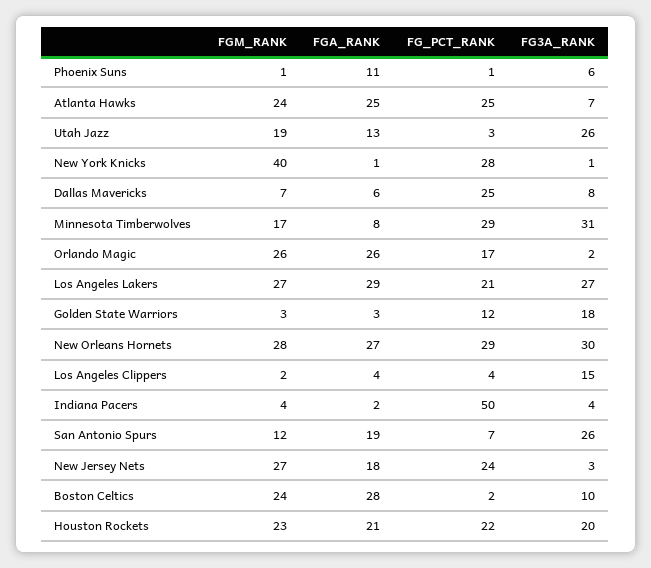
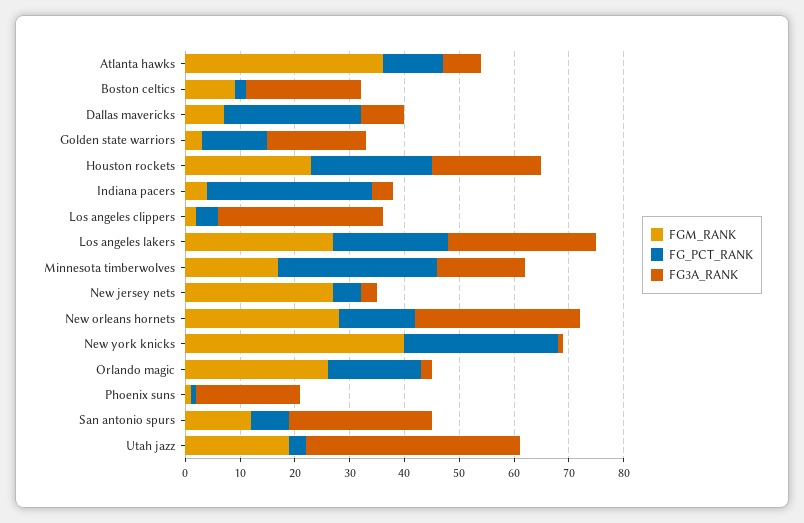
FGA_RANK, Phoenix Suns: 11 -> none
FG3A_RANK, Phoenix Suns: 6 -> 20
FGM_RANK, Atlanta Hawks: 24 -> 35
FGA_RANK, Atlanta Hawks: 25 -> none
FG_PCT_RANK, Atlanta Hawks: 25 -> 10
FGA_RANK, Utah Jazz: 13 -> none
FG3A_RANK, Utah Jazz: 26 -> 40
FGA_RANK, New York Knicks: 1 -> none
FGA_RANK, Dallas Mavericks: 6 -> none
FGA_RANK, Minnesota Timberwolves: 8 -> none
FG3A_RANK, Minnesota Timberwolves: 31 -> 15
FGA_RANK, Orlando Magic: 26 -> none
FGA_RANK, Los Angeles Lakers: 29 -> none
FGA_RANK, Golden State Warriors: 3 -> none
FGA_RANK, New Orleans Hornets: 27 -> none
FG_PCT_RANK, New Orleans Hornets: 29 -> 15
FGA_RANK, Los Angeles Clippers: 4 -> none
FG3A_RANK, Los Angeles Clippers: 15 -> 30
FGA_RANK, Indiana Pacers: 2 -> none
FG_PCT_RANK, Indiana Pacers: 50 -> 30
FGA_RANK, San Antonio Spurs: 19 -> none
FGA_RANK, New Jersey Nets: 18 -> none
FG_PCT_RANK, New Jersey Nets: 24 -> 5
FGM_RANK, Boston Celtics: 24 -> 10
FGA_RANK, Boston Celtics: 28 -> none
FG3A_RANK, Boston Celtics: 10 -> 20
FGA_RANK, Houston Rockets: 21 -> none

